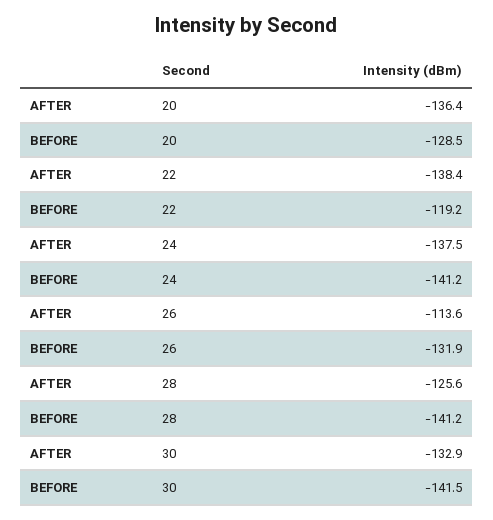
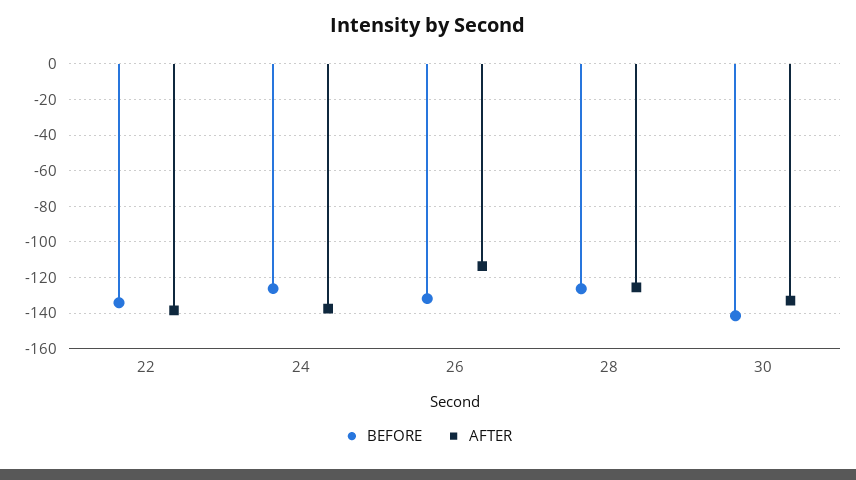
AFTER, 20: -136.4 -> none
BEFORE, 20: -128.5 -> none
BEFORE, 22: -119.2 -> -135
BEFORE, 24: -141.2 -> -125
BEFORE, 28: -141.2 -> -125

